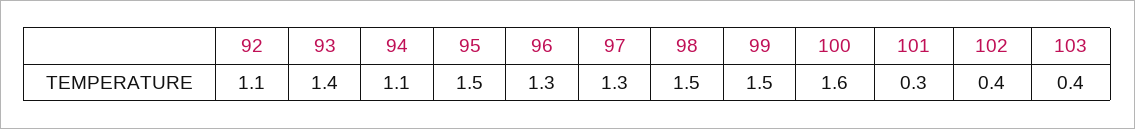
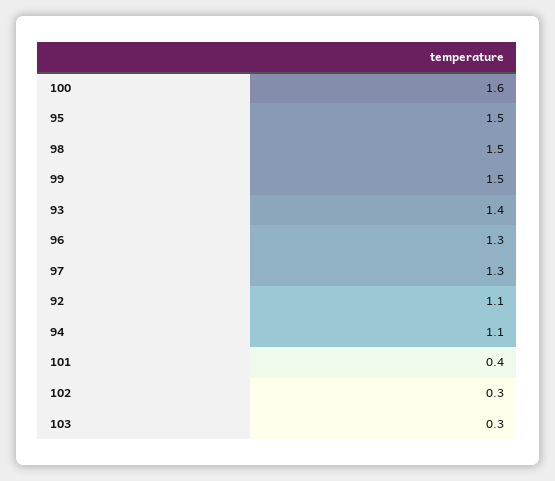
101: 0.3 -> 0.4
102: 0.4 -> 0.3
103: 0.4 -> 0.3

